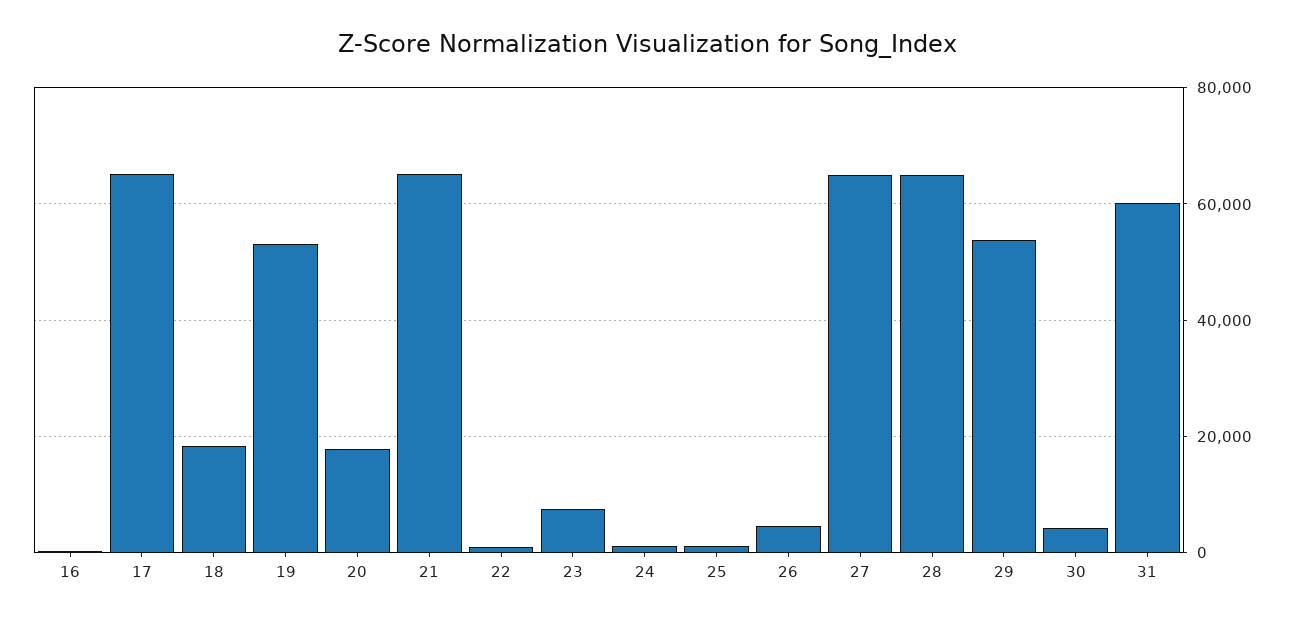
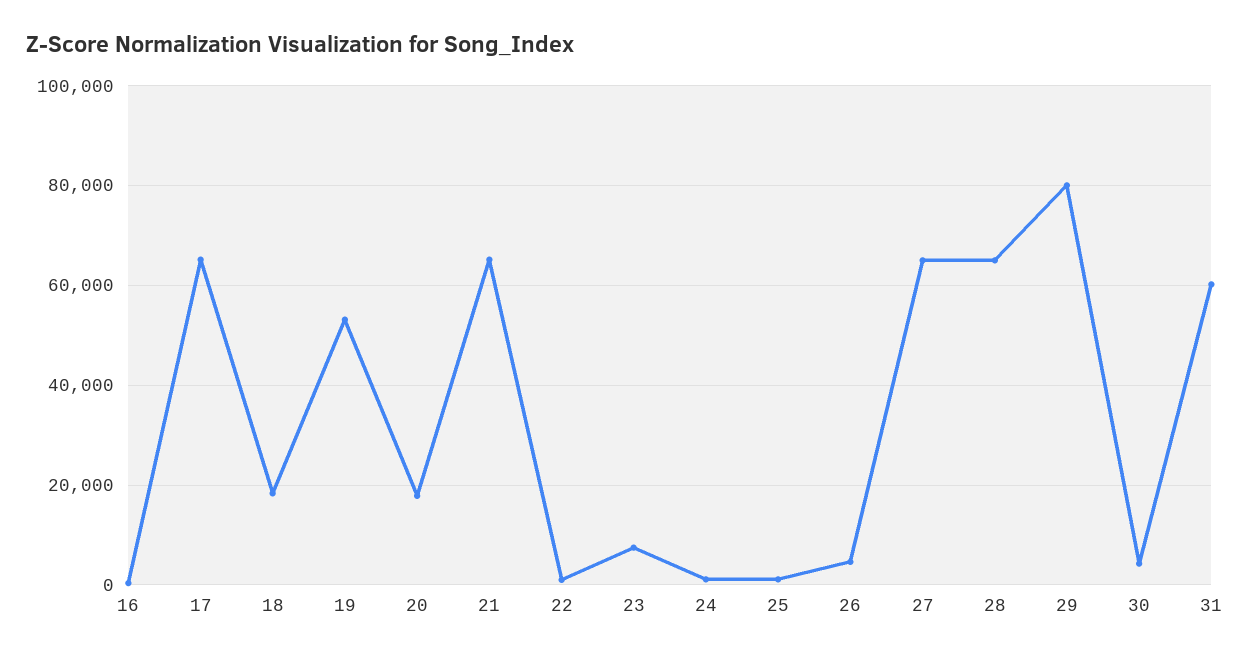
29: 54000 -> 80000

